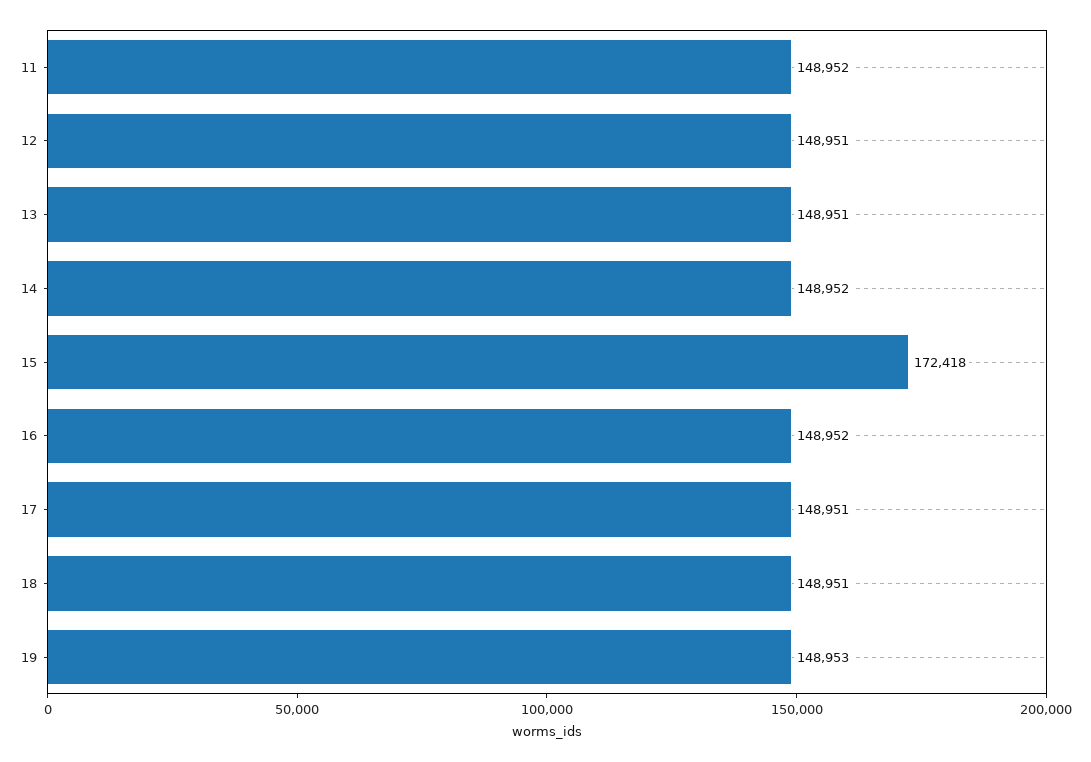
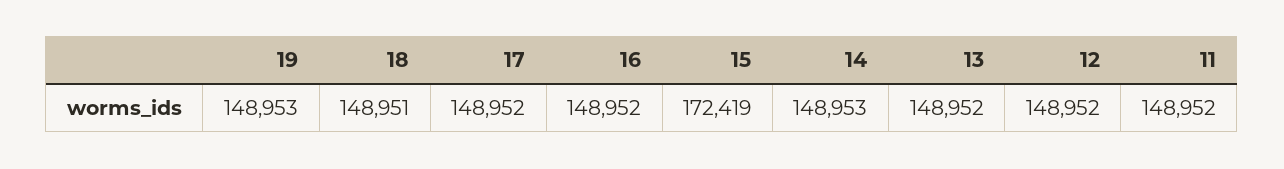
12: 148951 -> 148952
13: 148951 -> 148952
14: 148952 -> 148953
15: 172418 -> 172419
17: 148951 -> 148952

